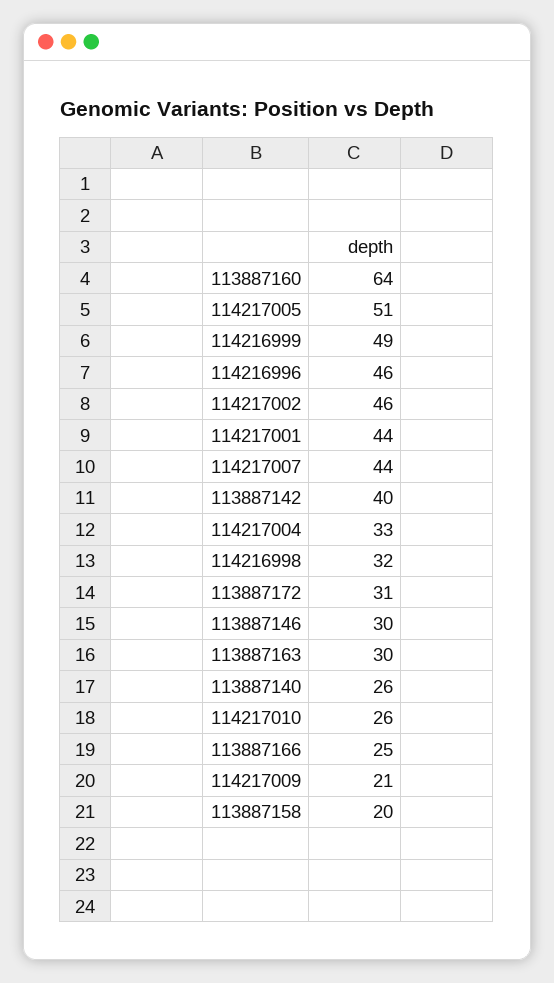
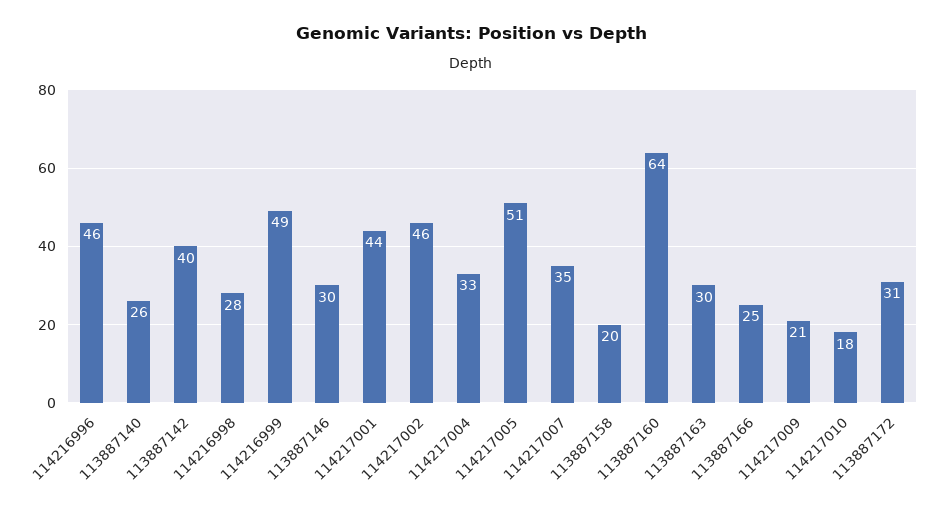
114217007: 44 -> 35
114216998: 32 -> 28
114217010: 26 -> 18

